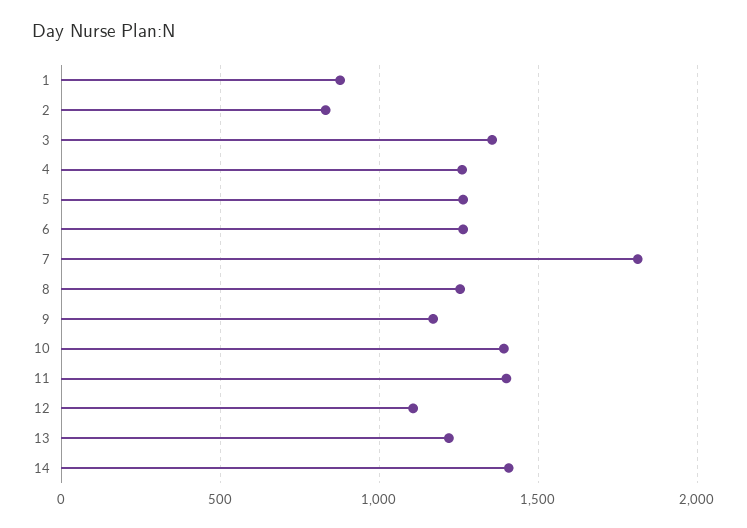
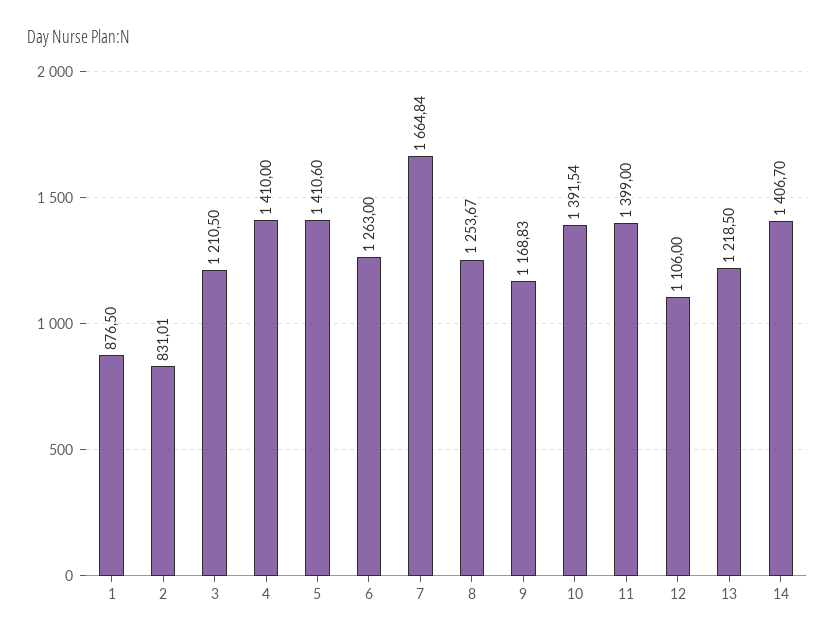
3: 1350 -> 1210.5
4: 1250 -> 1410
5: 1250 -> 1410.6
7: 1800 -> 1664.84

